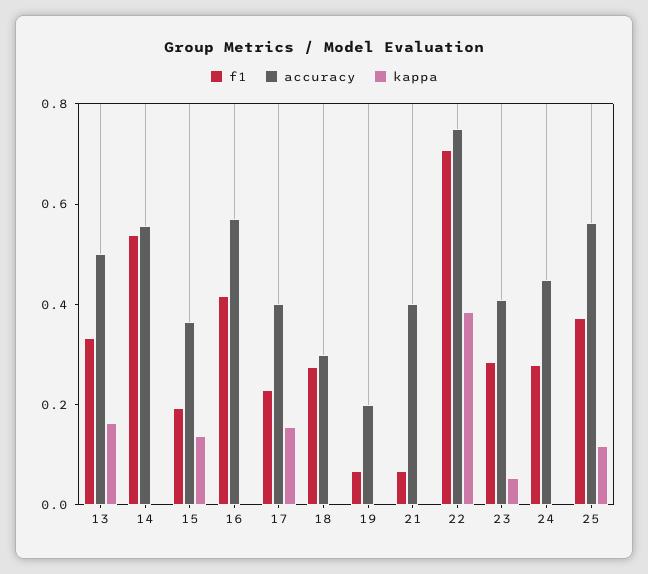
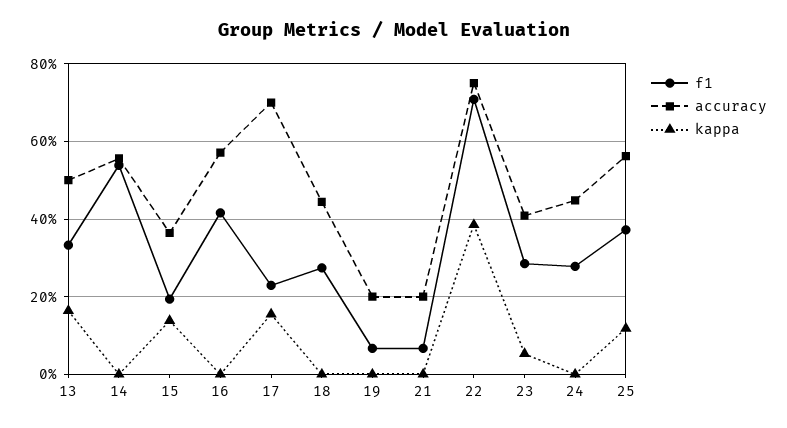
accuracy, 17: 0.4 -> 0.7
accuracy, 18: 0.3 -> 0.44
accuracy, 21: 0.4 -> 0.2

